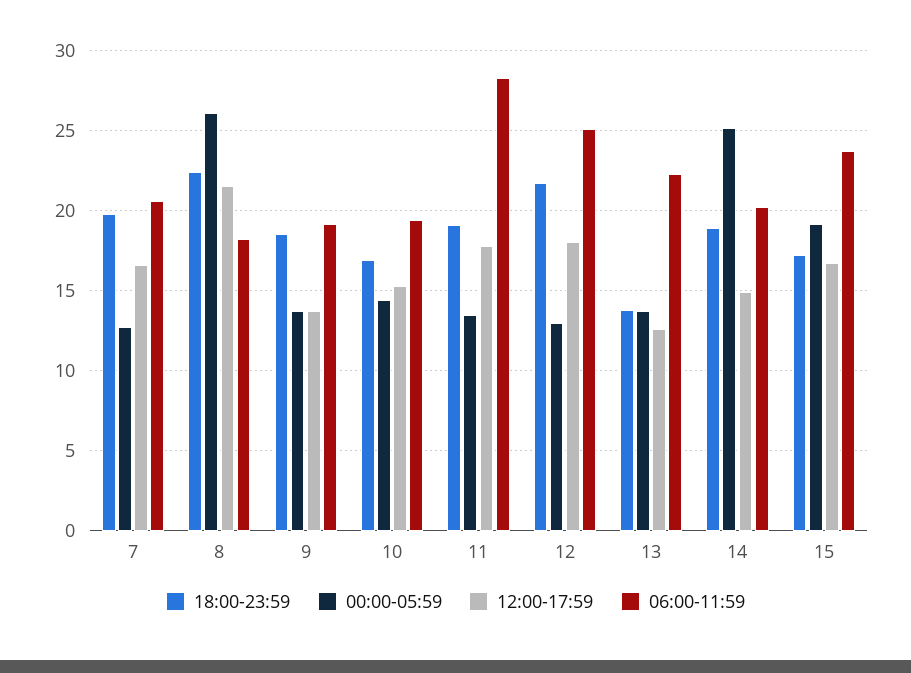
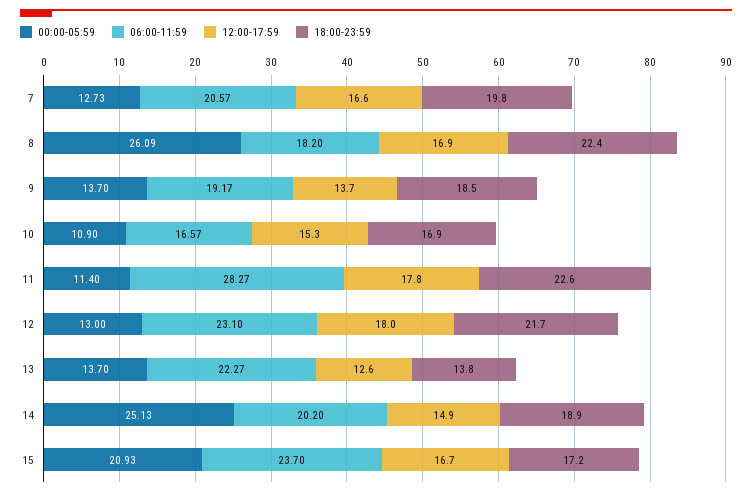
12:00-17:59, 8: 21.5 -> 16.9
00:00-05:59, 10: 14.5 -> 10.9
06:00-11:59, 10: 19.5 -> 16.57
18:00-23:59, 11: 19 -> 22.6
00:00-05:59, 11: 13.5 -> 11.4
06:00-11:59, 12: 25 -> 23.1
00:00-05:59, 15: 19 -> 20.93

